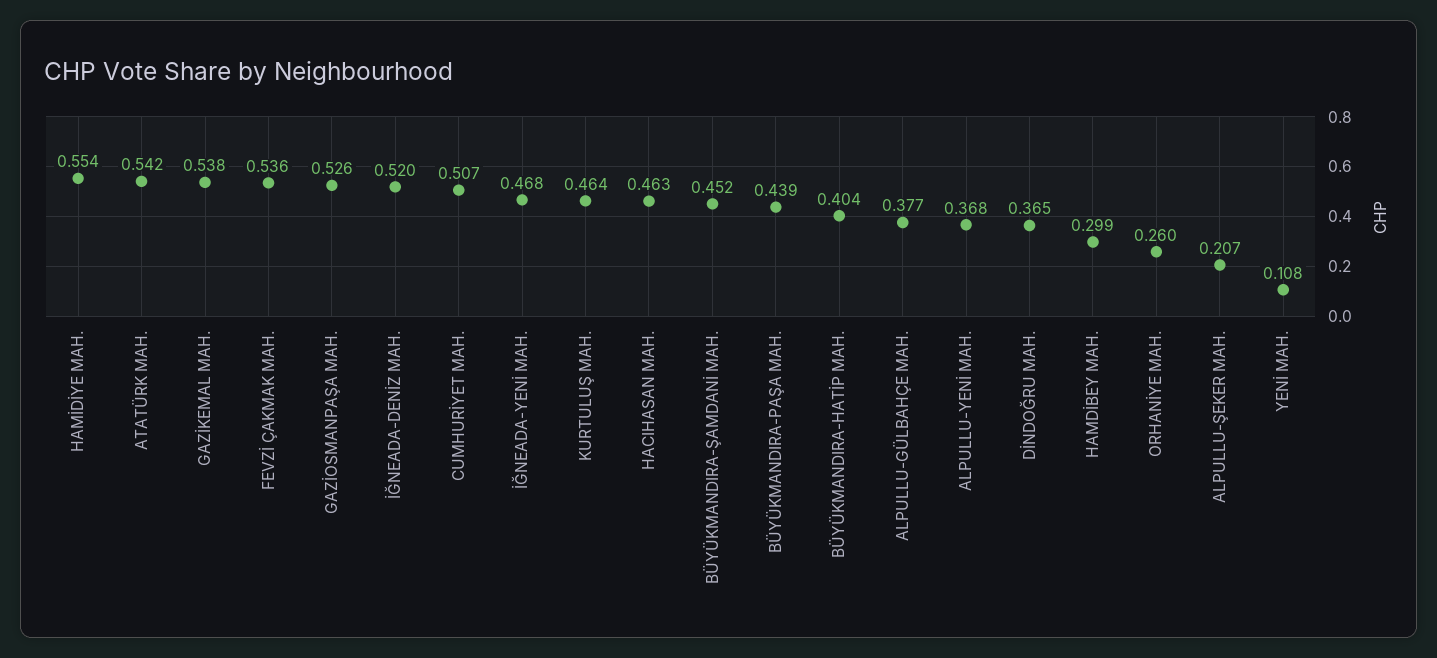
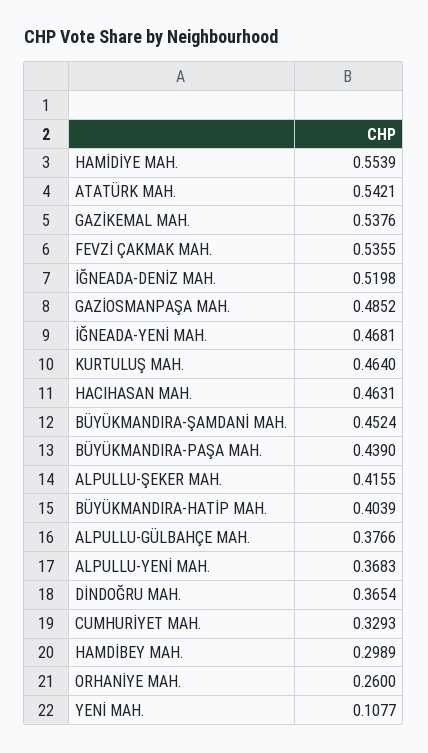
GAZİOSMANPAŞA MAH.: 0.526 -> 0.4852
CUMHURİYET MAH.: 0.507 -> 0.3293
ALPULLU-ŞEKER MAH.: 0.207 -> 0.4155

